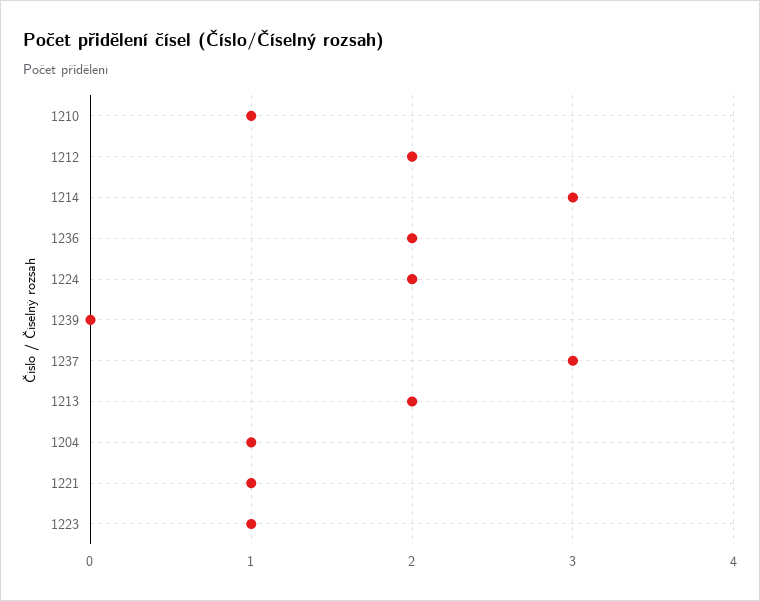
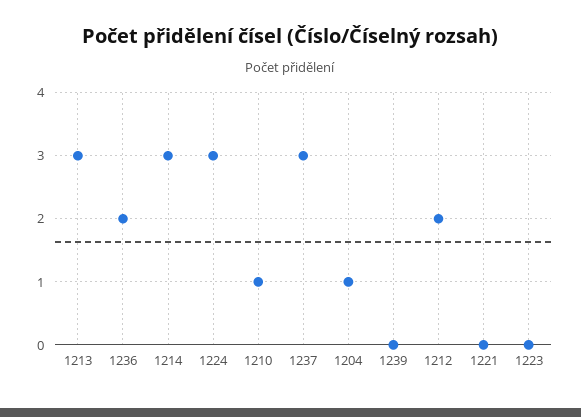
1224: 2 -> 3
1213: 2 -> 3
1221: 1 -> 0
1223: 1 -> 0

